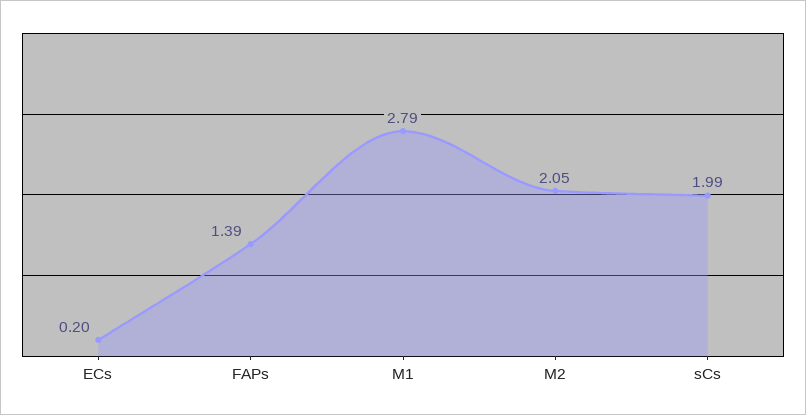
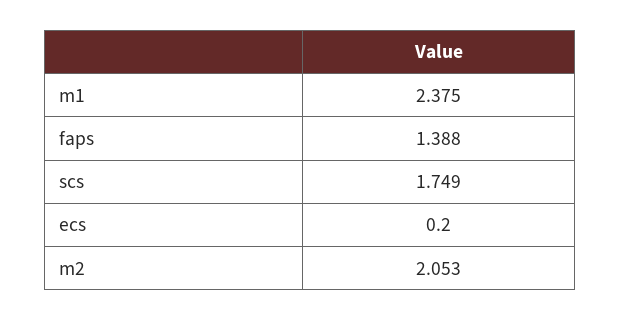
M1: 2.79 -> 2.375
sCs: 1.99 -> 1.749

